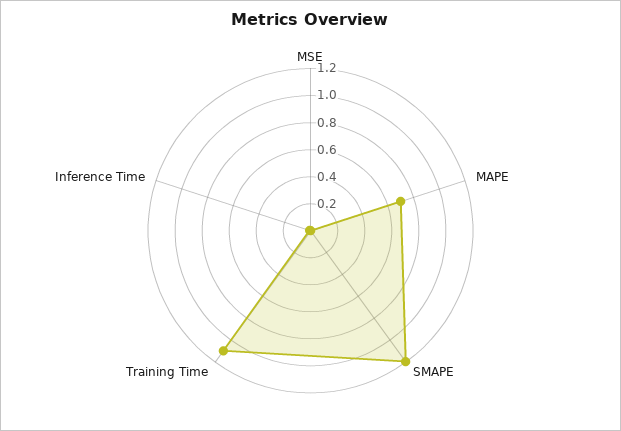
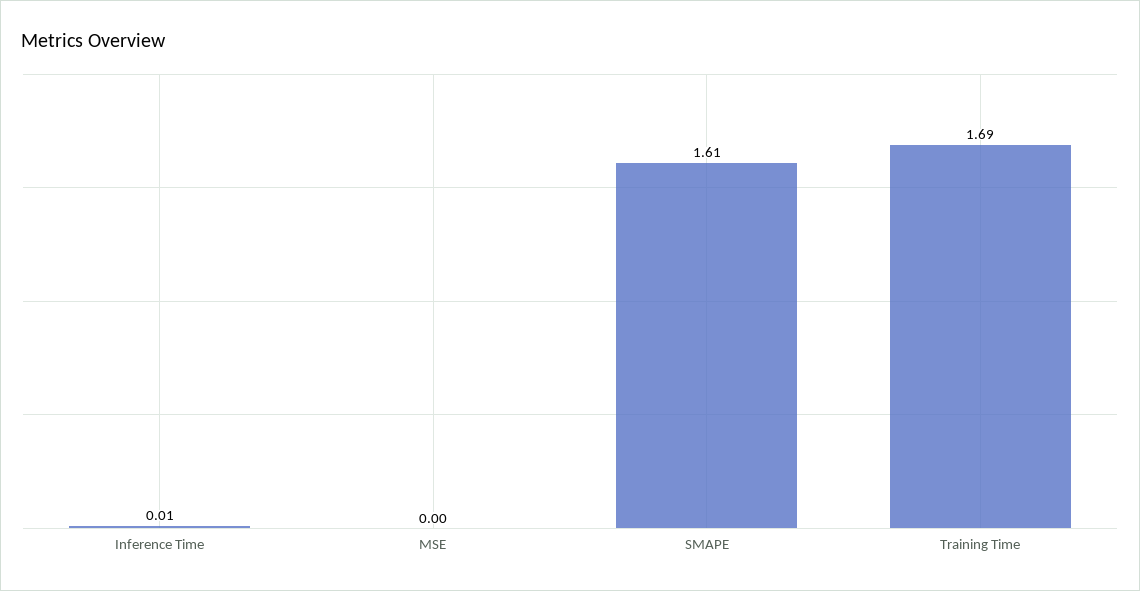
MAPE: 0.7 -> none
SMAPE: 1.2 -> 1.61
Training Time: 1.1 -> 1.69

